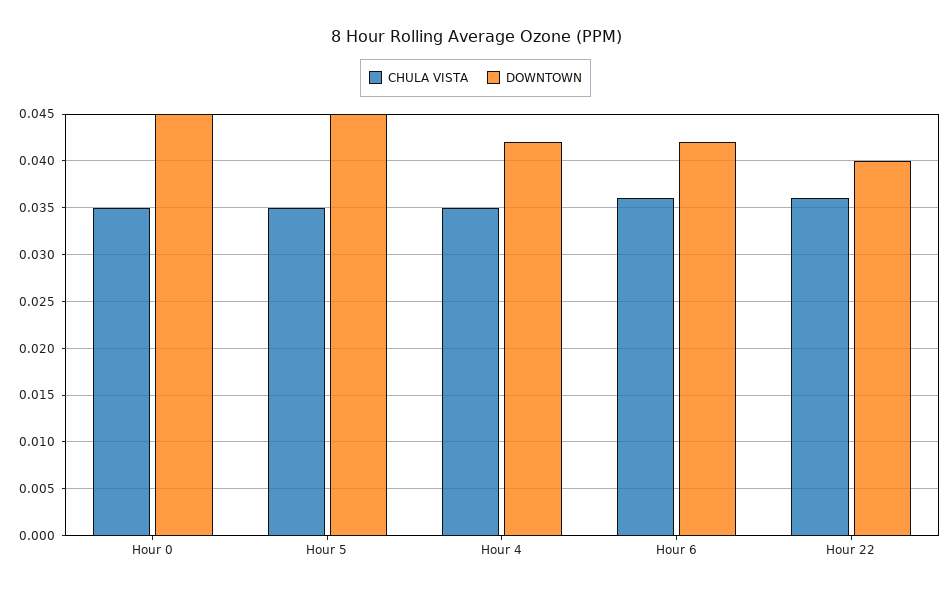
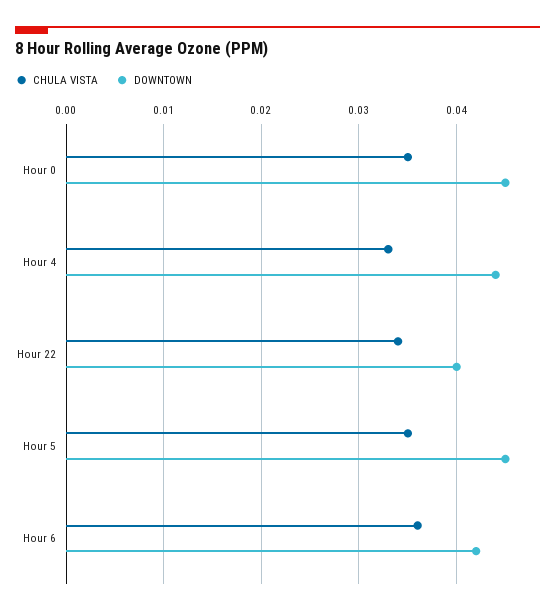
CHULA VISTA, Hour 4: 0.035 -> 0.033
DOWNTOWN, Hour 4: 0.042 -> 0.044
CHULA VISTA, Hour 22: 0.036 -> 0.034

